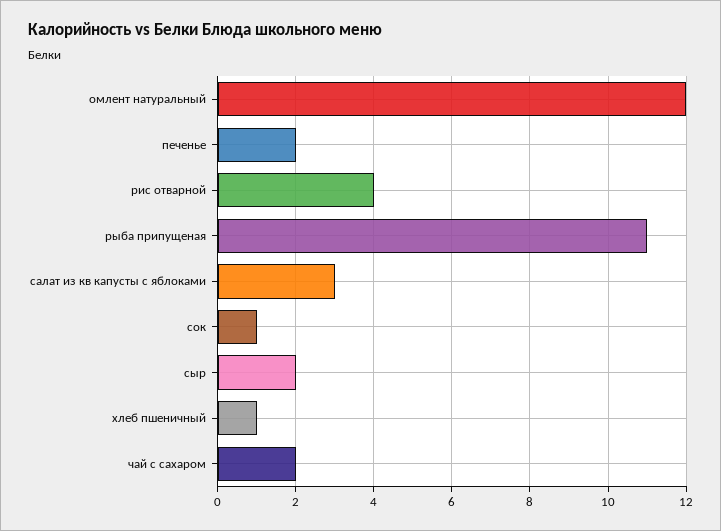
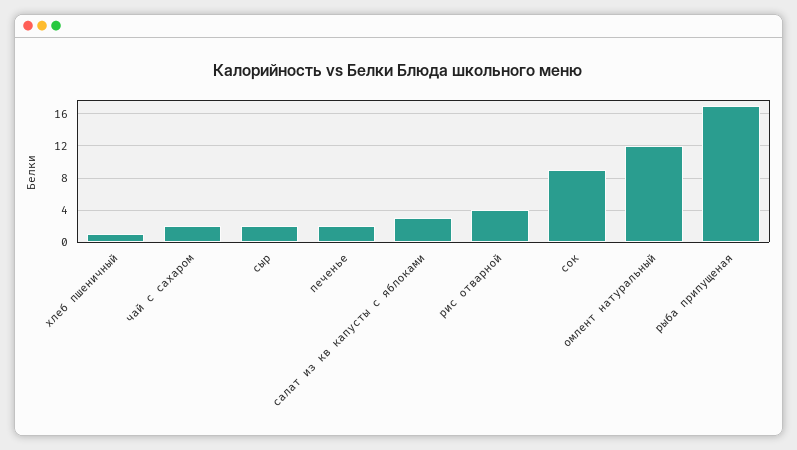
рыба припущеная: 11 -> 17
сок: 1 -> 9

